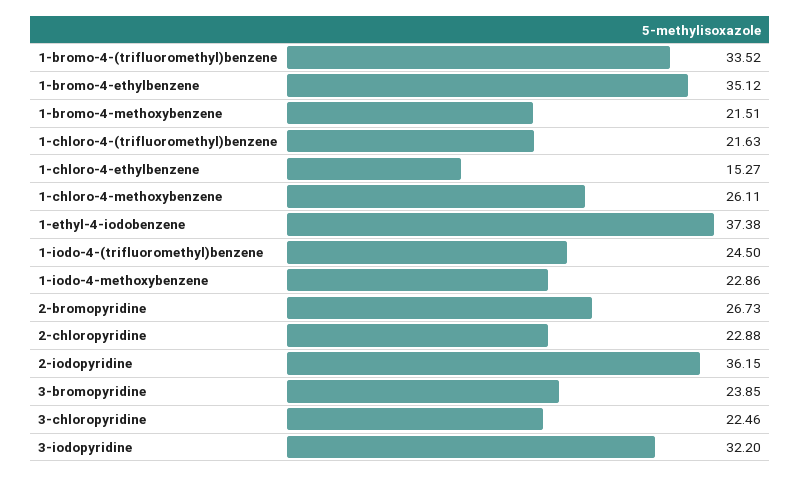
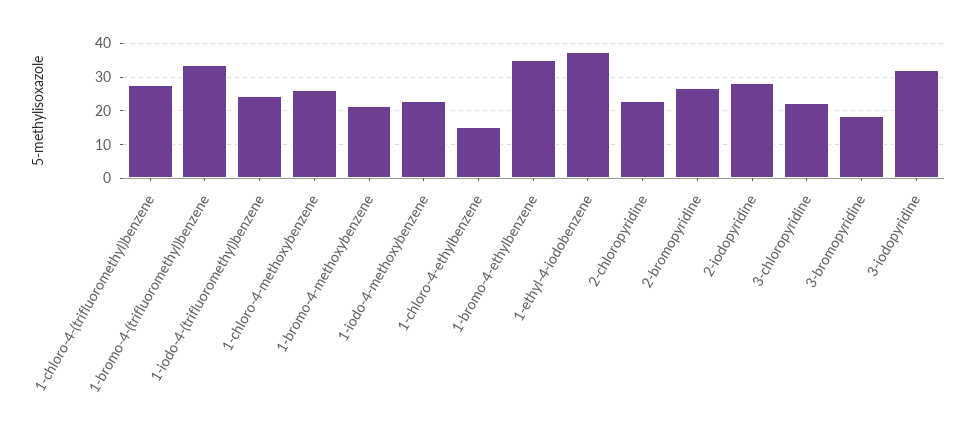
1-chloro-4-(trifluoromethyl)benzene: 21.63 -> 28
2-iodopyridine: 36.15 -> 28
3-bromopyridine: 23.85 -> 18

